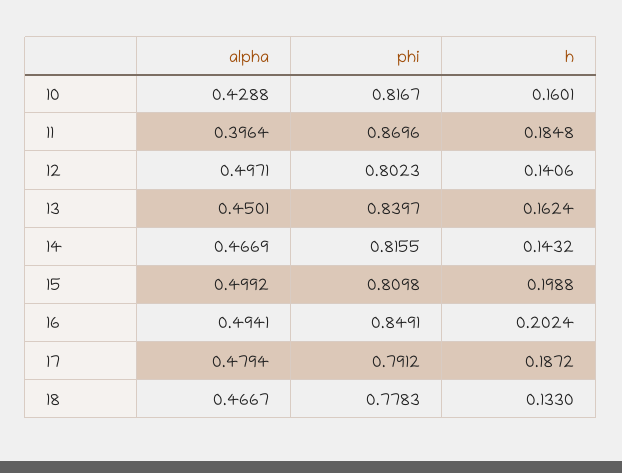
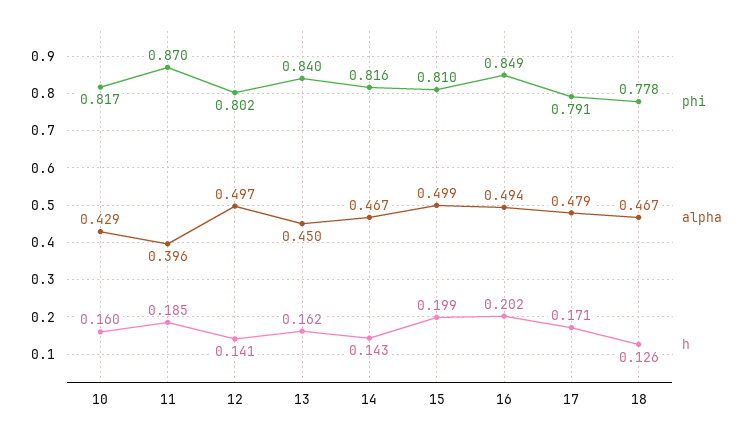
h, 17: 0.1872 -> 0.171
h, 18: 0.133 -> 0.126

